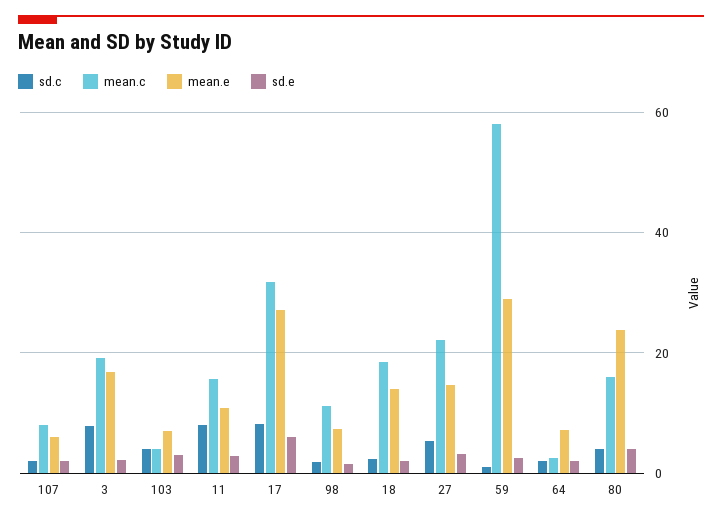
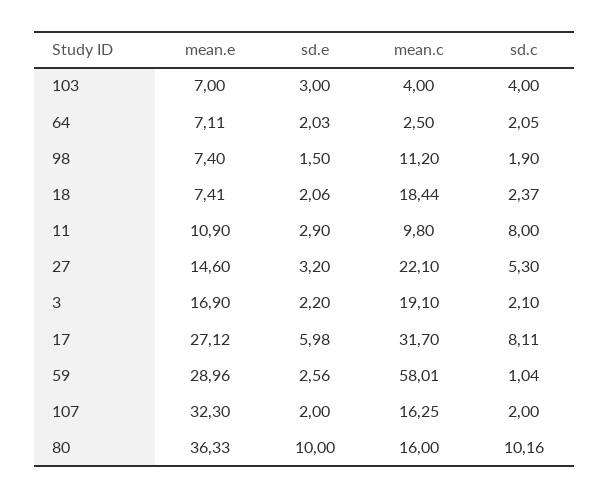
mean.c, 107: 8 -> 16.25
mean.e, 107: 6 -> 32.3
sd.c, 3: 8 -> 2.1
mean.c, 11: 16 -> 9.8
mean.e, 18: 14 -> 7.41
sd.c, 80: 4 -> 10.16
mean.e, 80: 24 -> 36.33
sd.e, 80: 4 -> 10

